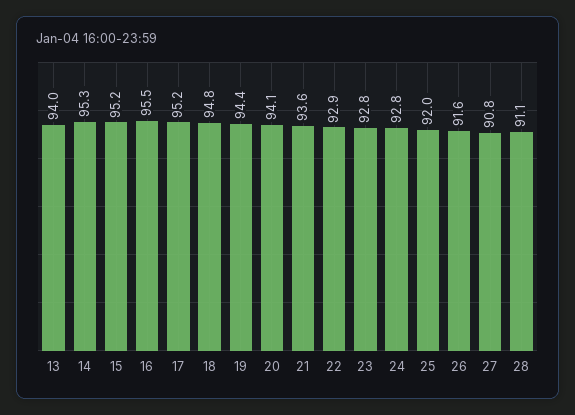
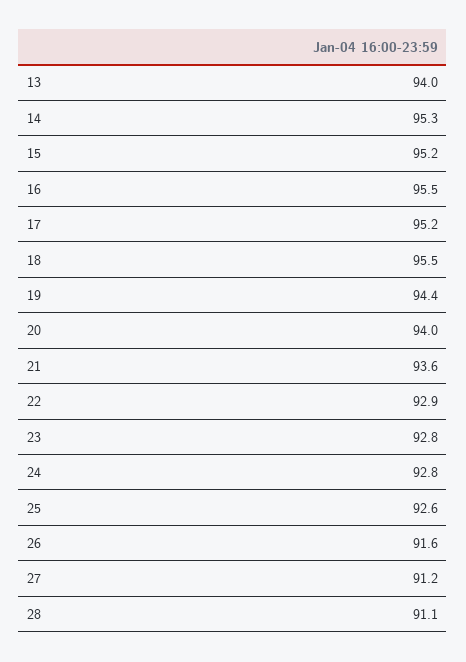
18: 94.8 -> 95.5
20: 94.1 -> 94
25: 92 -> 92.6
27: 90.8 -> 91.2

